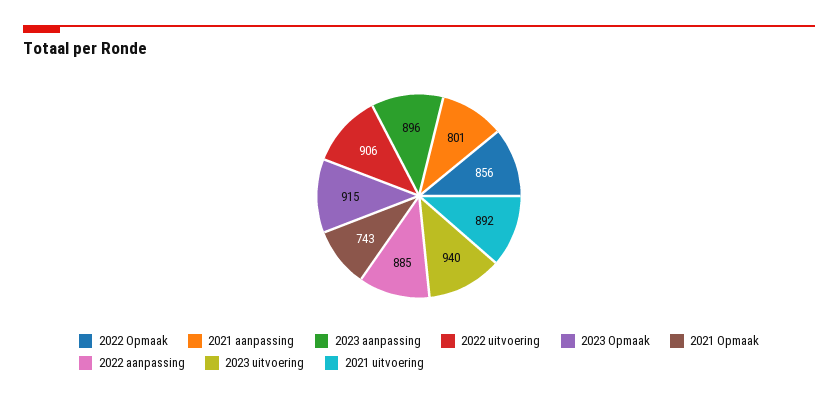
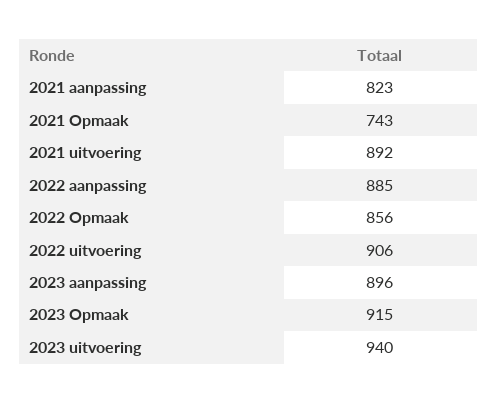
2021 aanpassing: 801 -> 823

